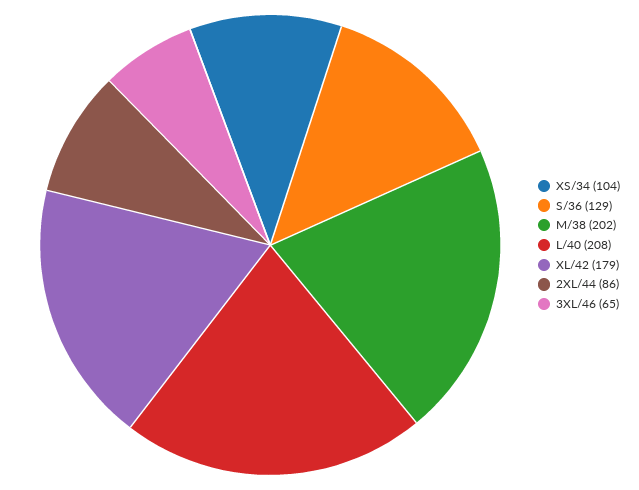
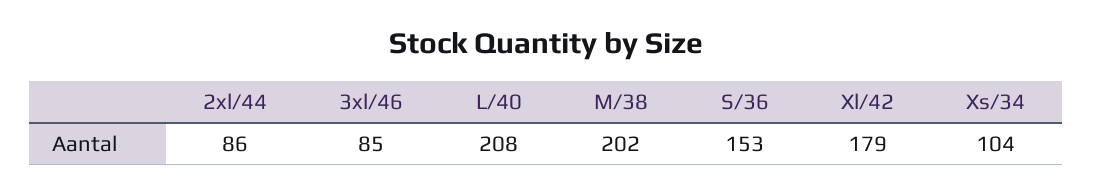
S/36: 129 -> 153
3XL/46: 65 -> 85

